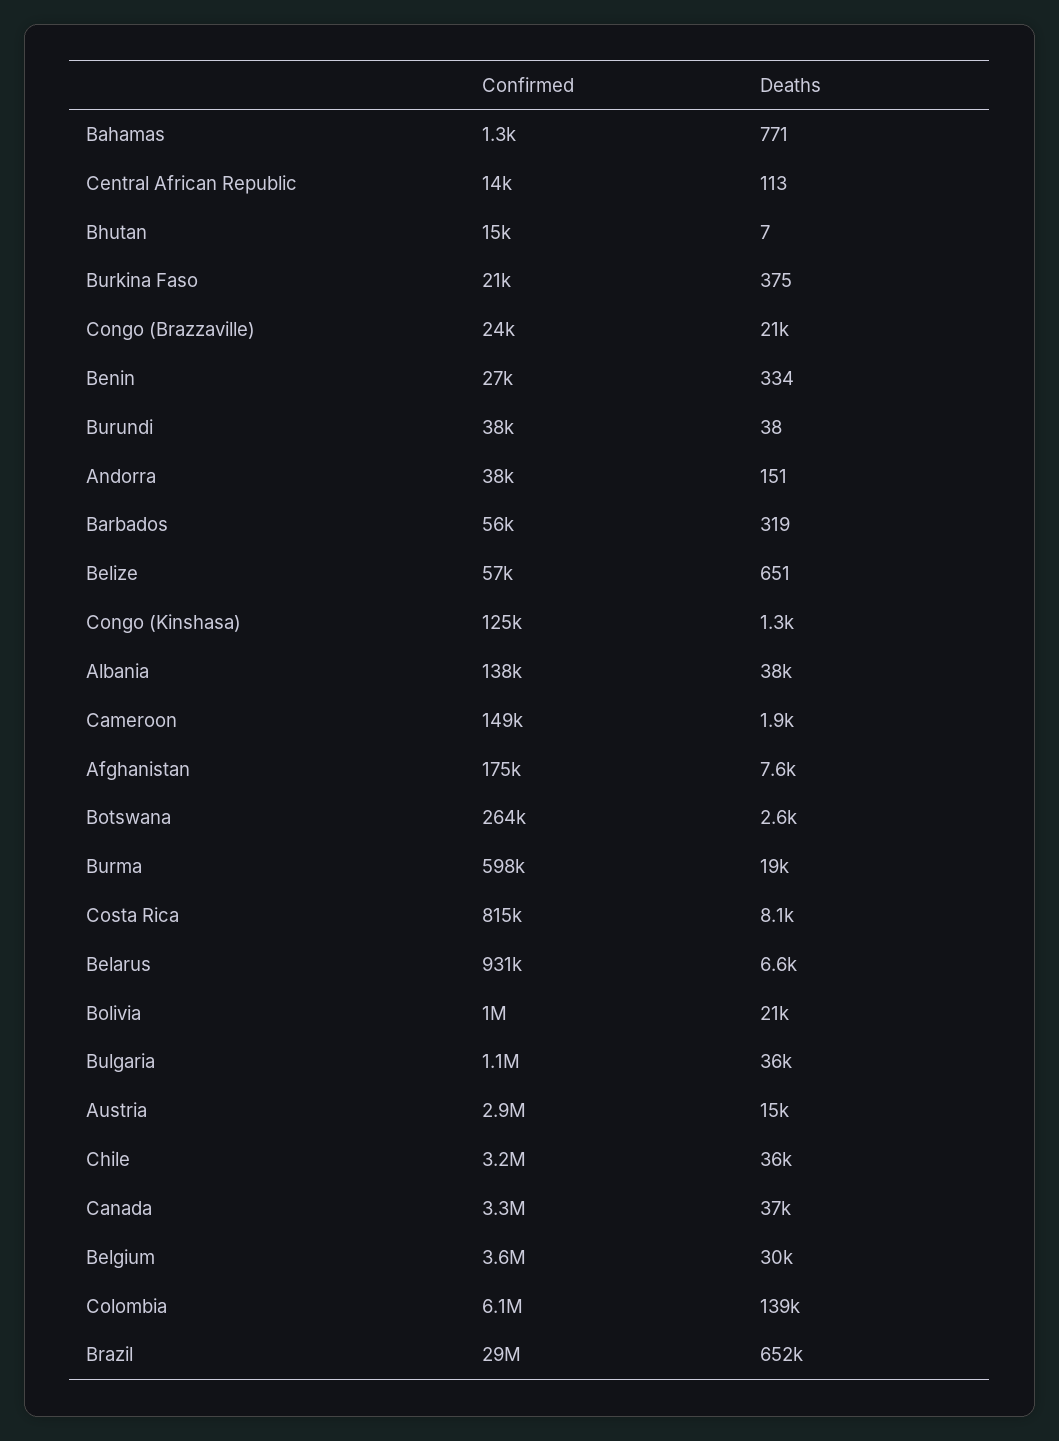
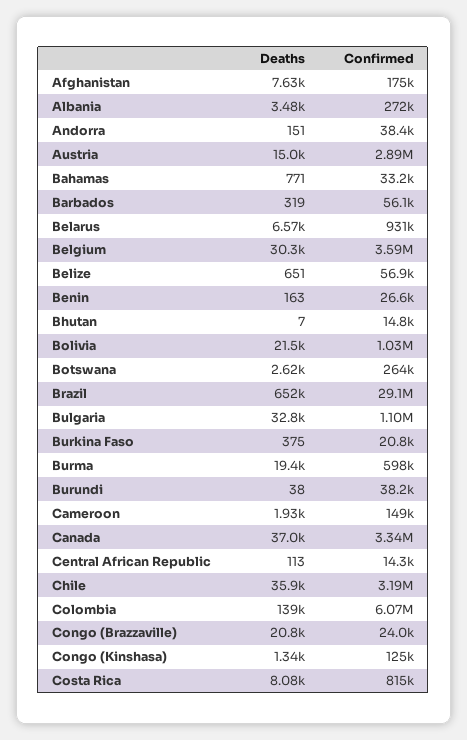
Confirmed, Bahamas: 1300 -> 33200
Deaths, Benin: 334 -> 163
Confirmed, Albania: 138000 -> 272000
Deaths, Albania: 38000 -> 3480
Deaths, Bulgaria: 36000 -> 32800

